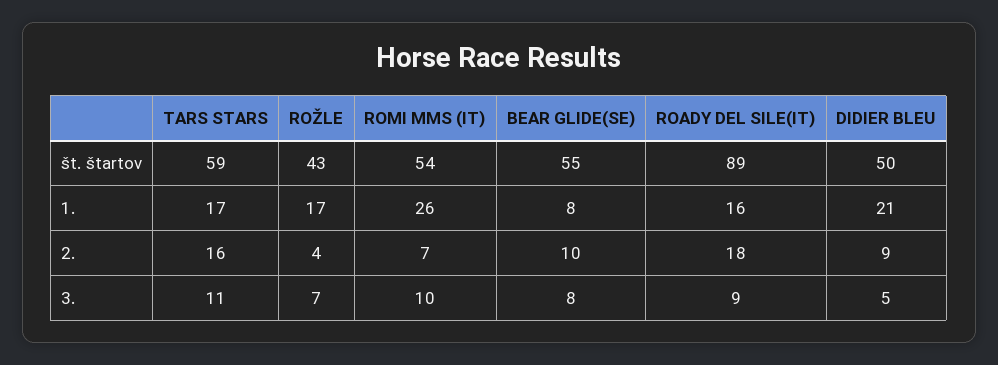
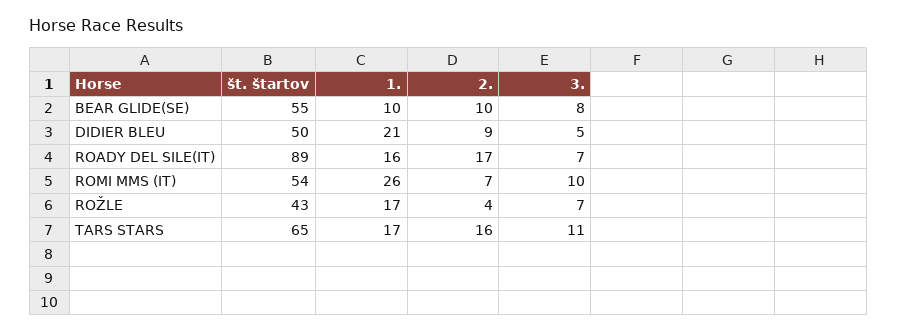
TARS STARS, št. štartov: 59 -> 65
BEAR GLIDE(SE), 1.: 8 -> 10
ROADY DEL SILE(IT), 2.: 18 -> 17
ROADY DEL SILE(IT), 3.: 9 -> 7

